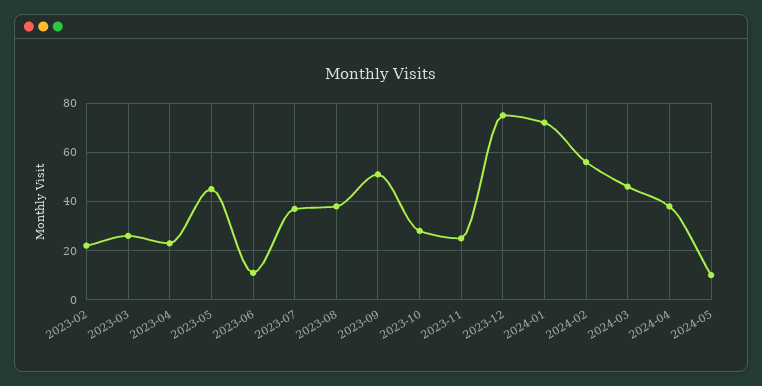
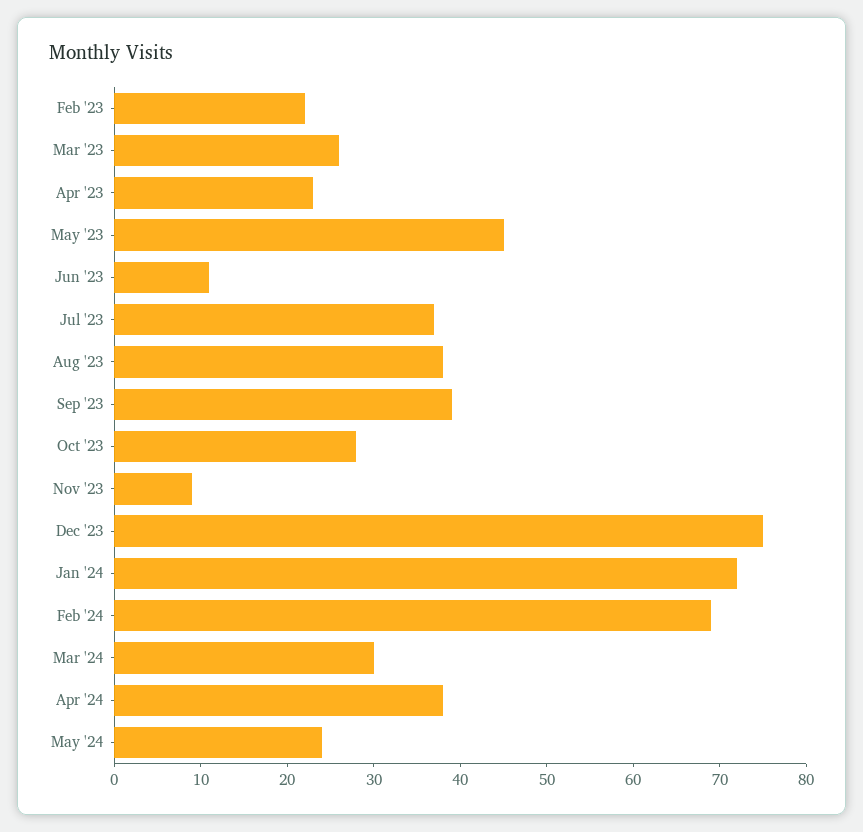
2023-09: 50 -> 39
2023-11: 25 -> 9
2024-02: 55 -> 69
2024-03: 45 -> 30
2024-05: 10 -> 24

